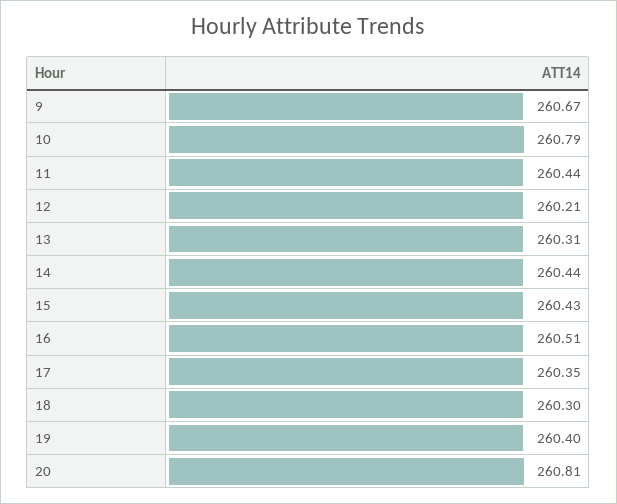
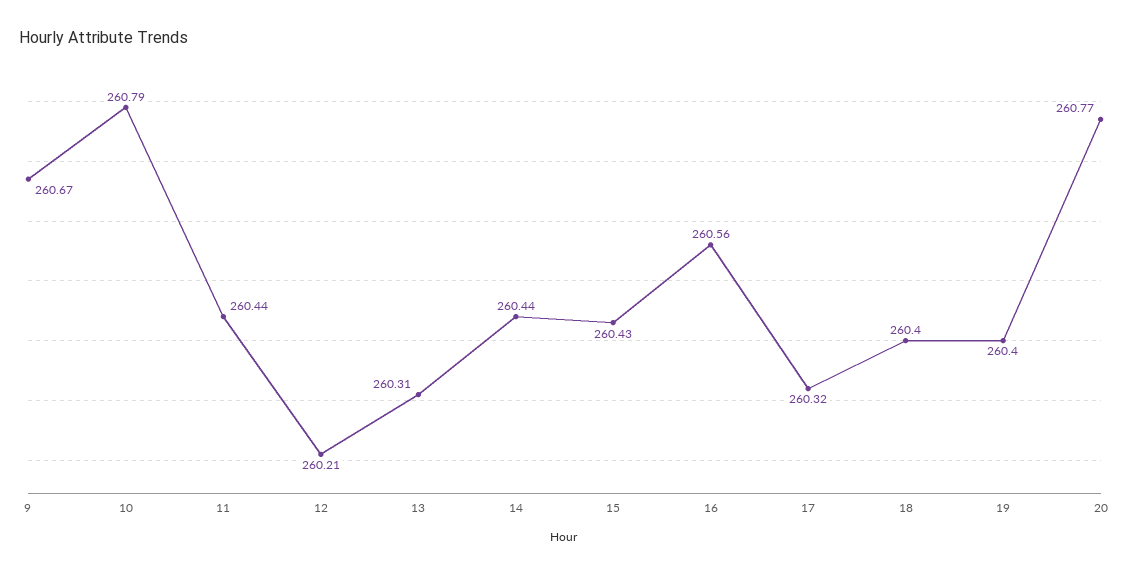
16: 260.51 -> 260.56
17: 260.35 -> 260.32
18: 260.3 -> 260.4
20: 260.81 -> 260.77

